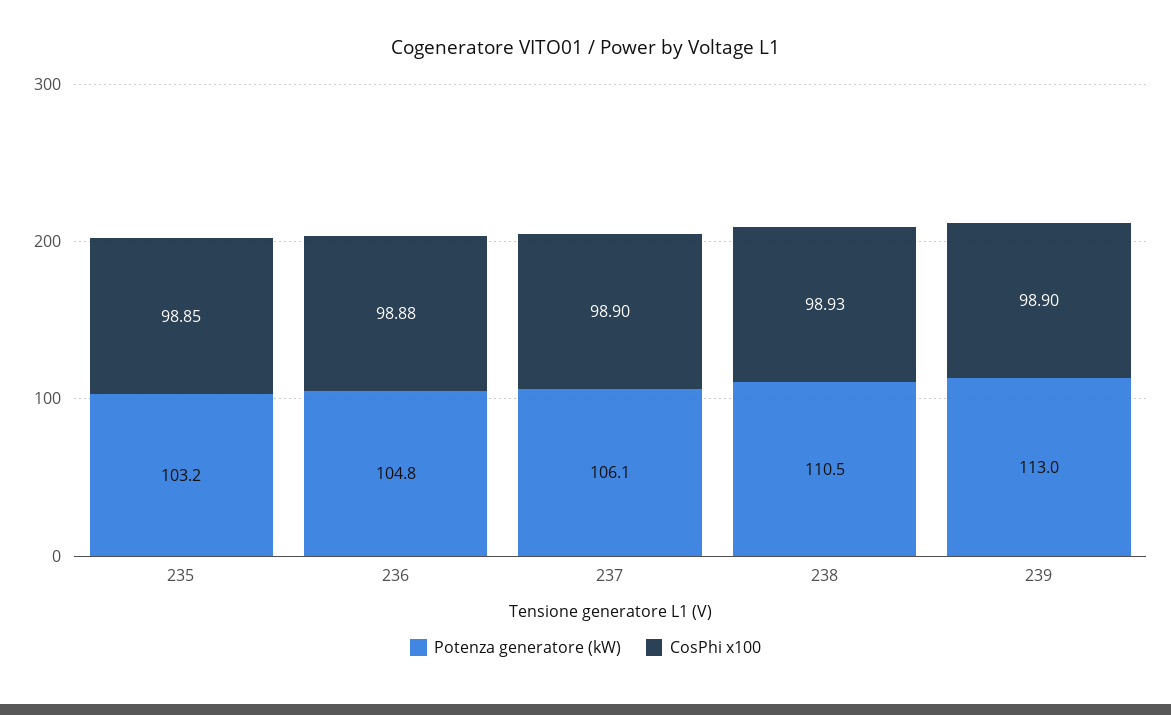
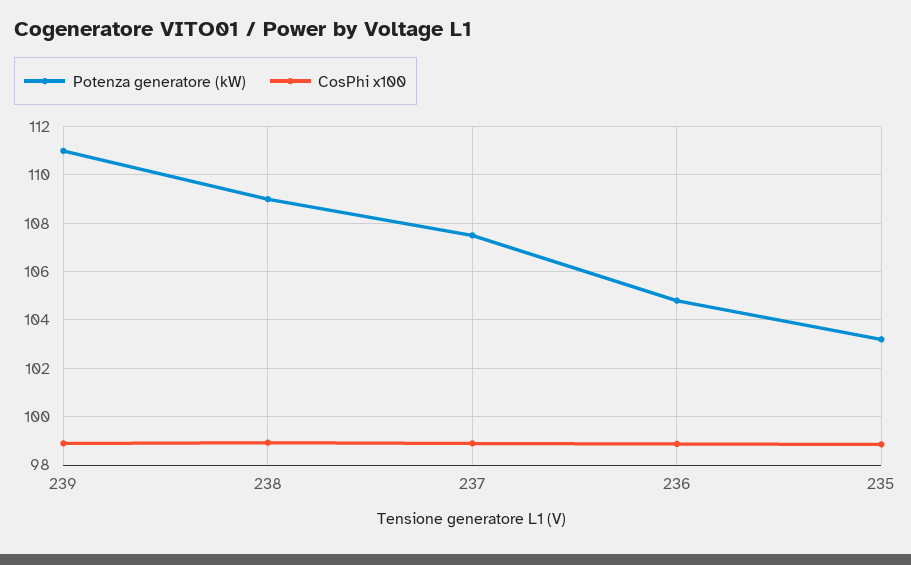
Potenza generatore (kW), 237: 106.1 -> 107.5
Potenza generatore (kW), 238: 110.5 -> 109
Potenza generatore (kW), 239: 113 -> 111

